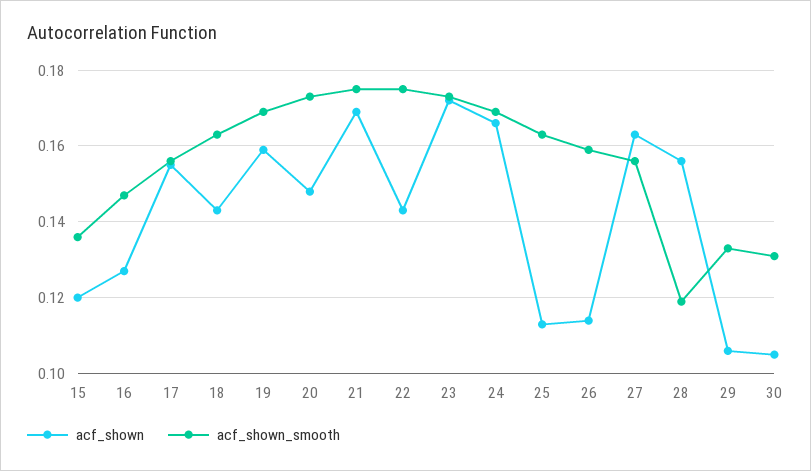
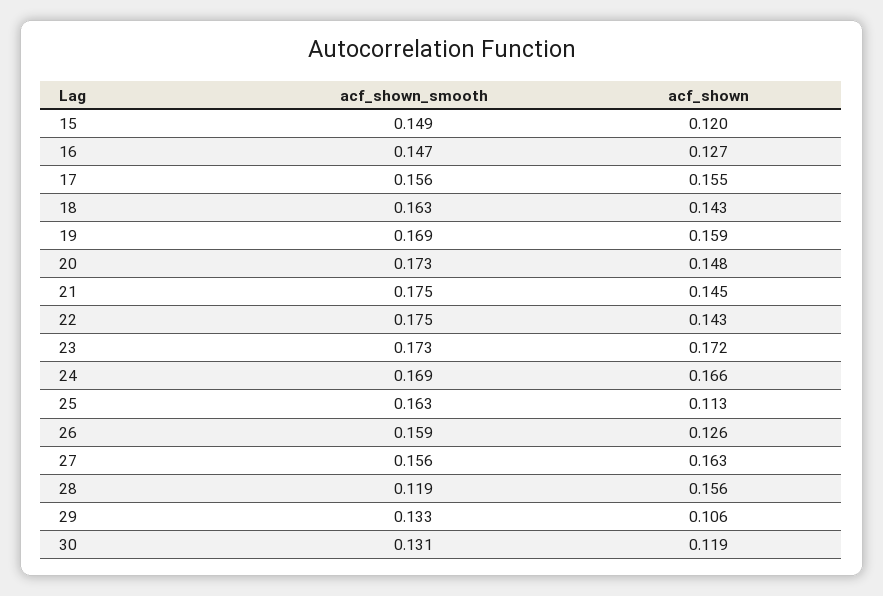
acf_shown_smooth, 15: 0.135 -> 0.149
acf_shown, 21: 0.17 -> 0.145
acf_shown, 26: 0.115 -> 0.126
acf_shown, 30: 0.105 -> 0.119

